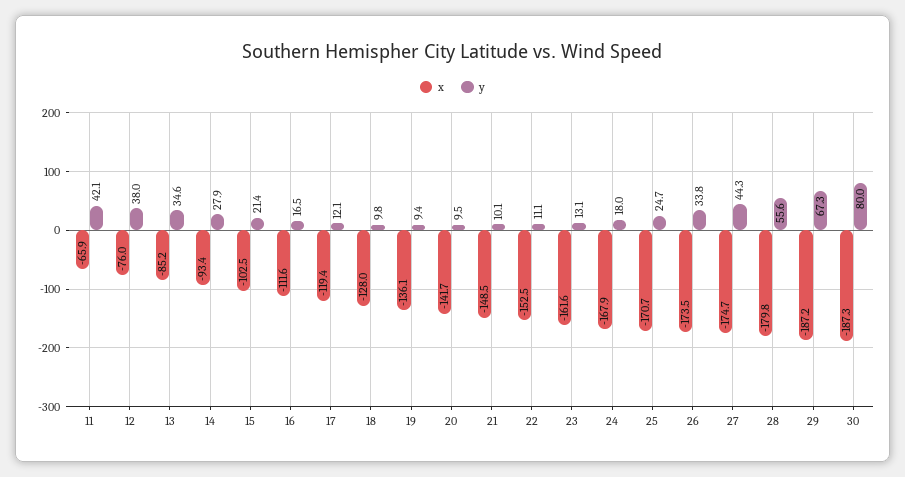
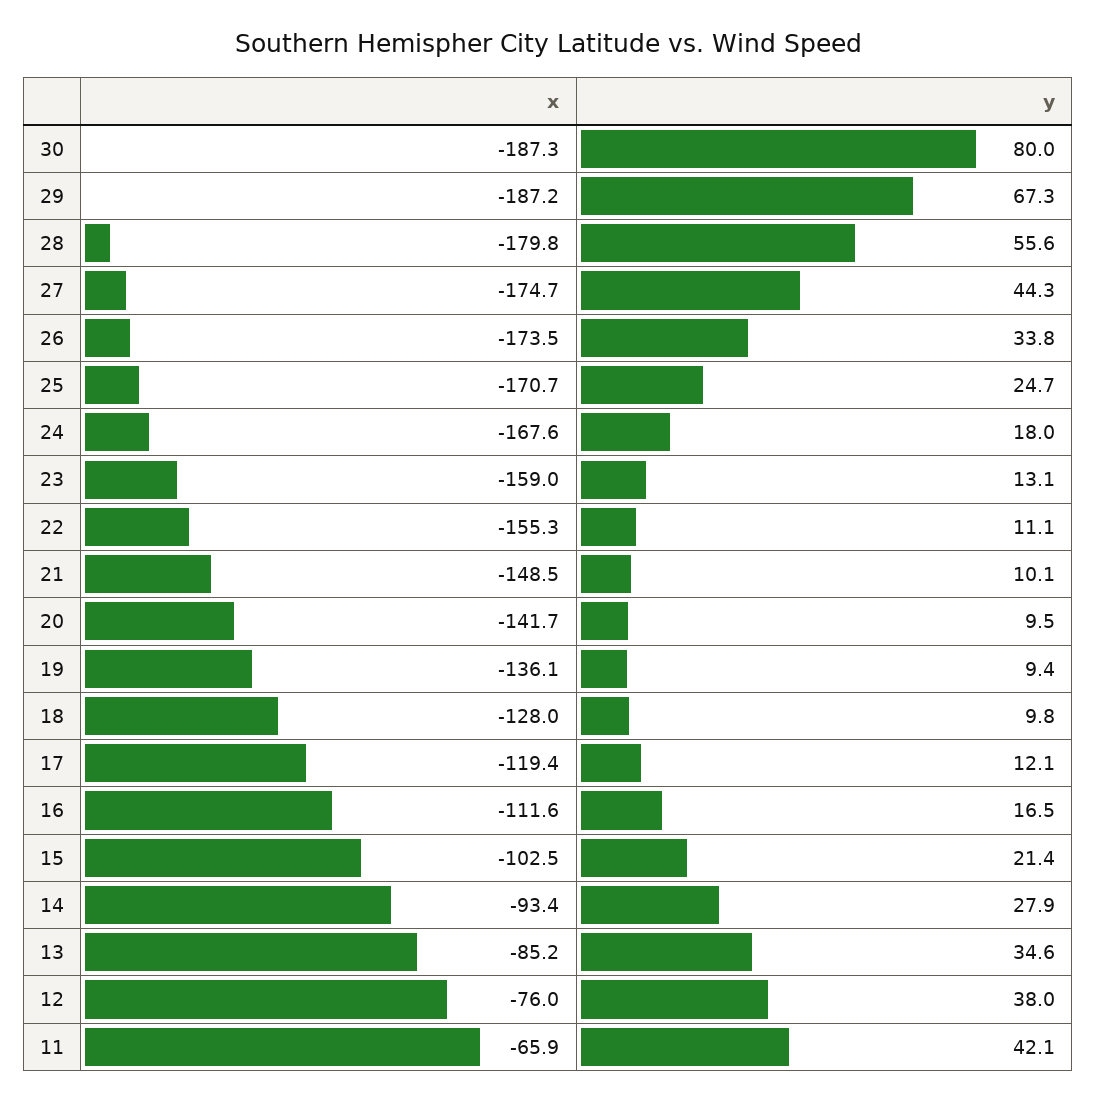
x, 22: -152.5 -> -155.3
x, 23: -161.6 -> -159
x, 24: -167.9 -> -167.6

